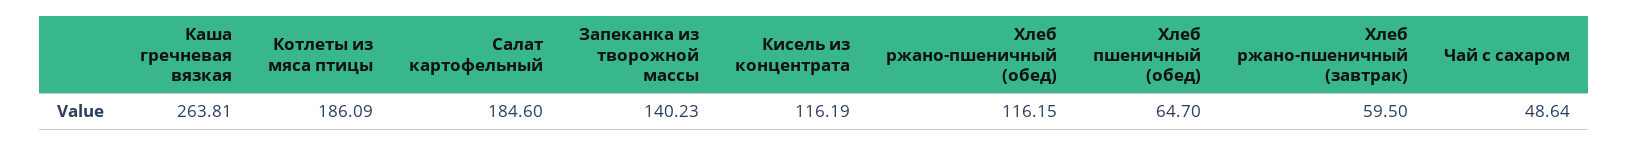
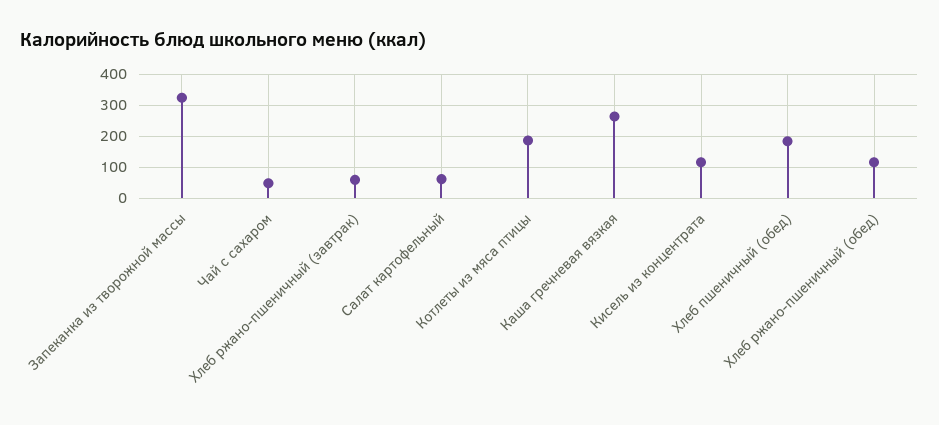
Салат картофельный: 184.6 -> 60
Запеканка из творожной массы: 140.23 -> 320
Хлеб пшеничный (обед): 64.7 -> 180

